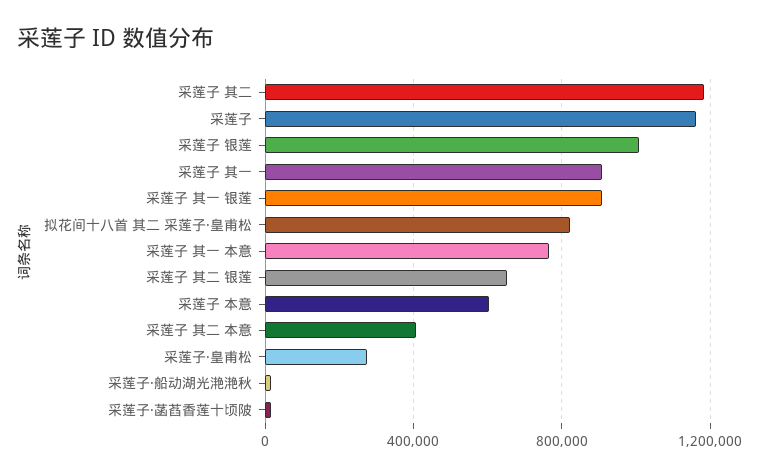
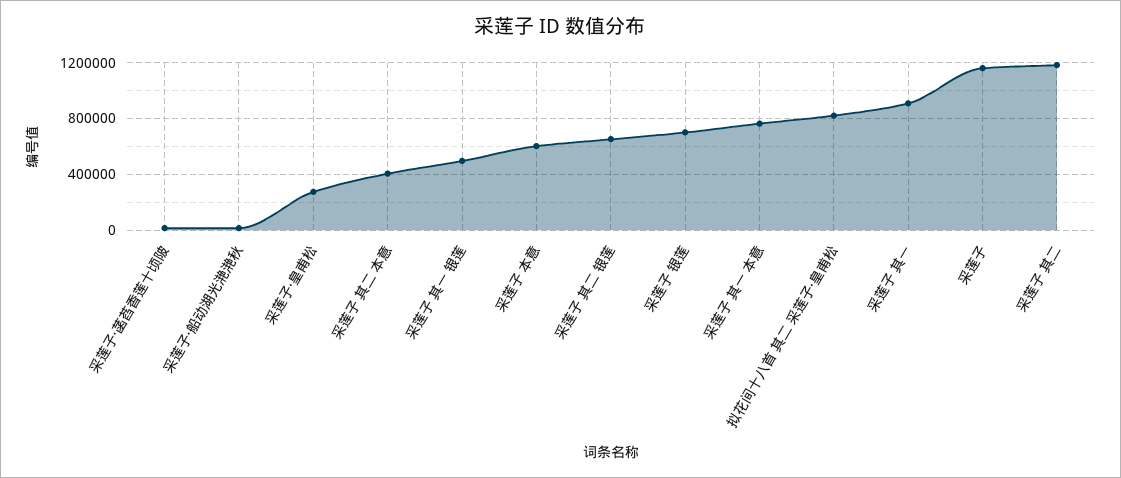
采莲子 银莲: 1000000 -> 700000
采莲子 其一 银莲: 900000 -> 500000

